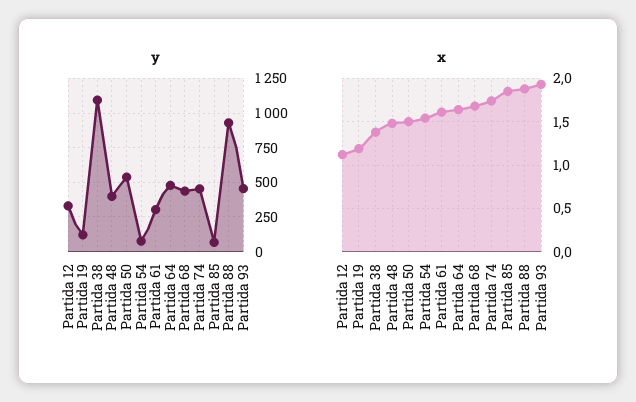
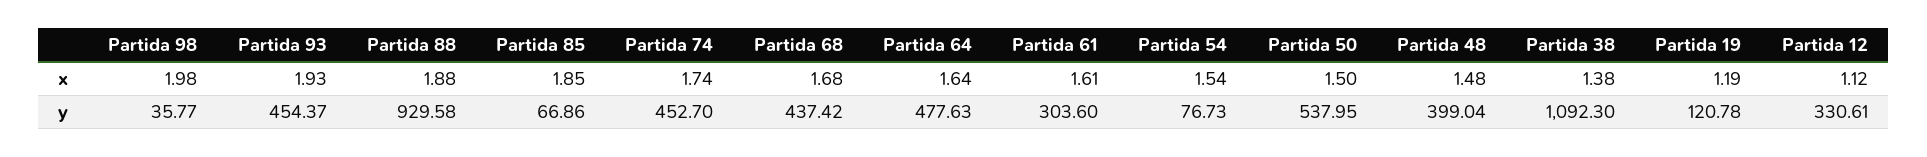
x, Partida 98: none -> 1.98
y, Partida 98: none -> 35.77

